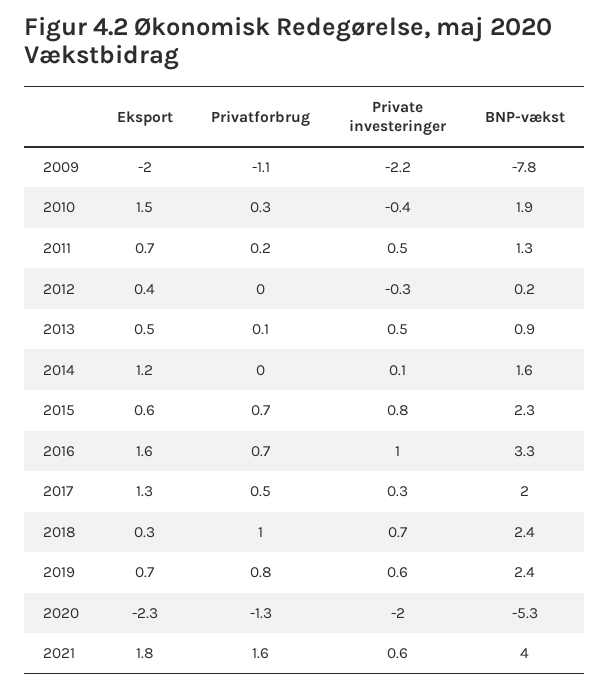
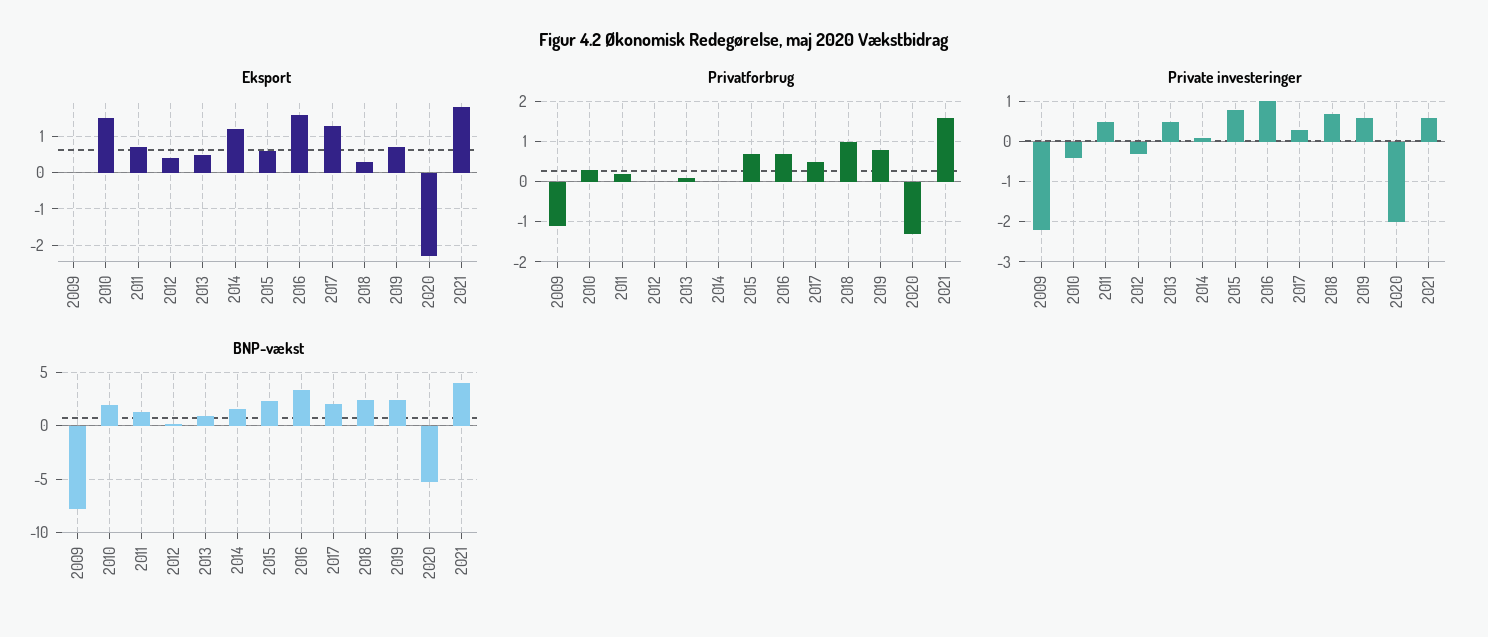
Eksport, 2009: -2 -> 0

